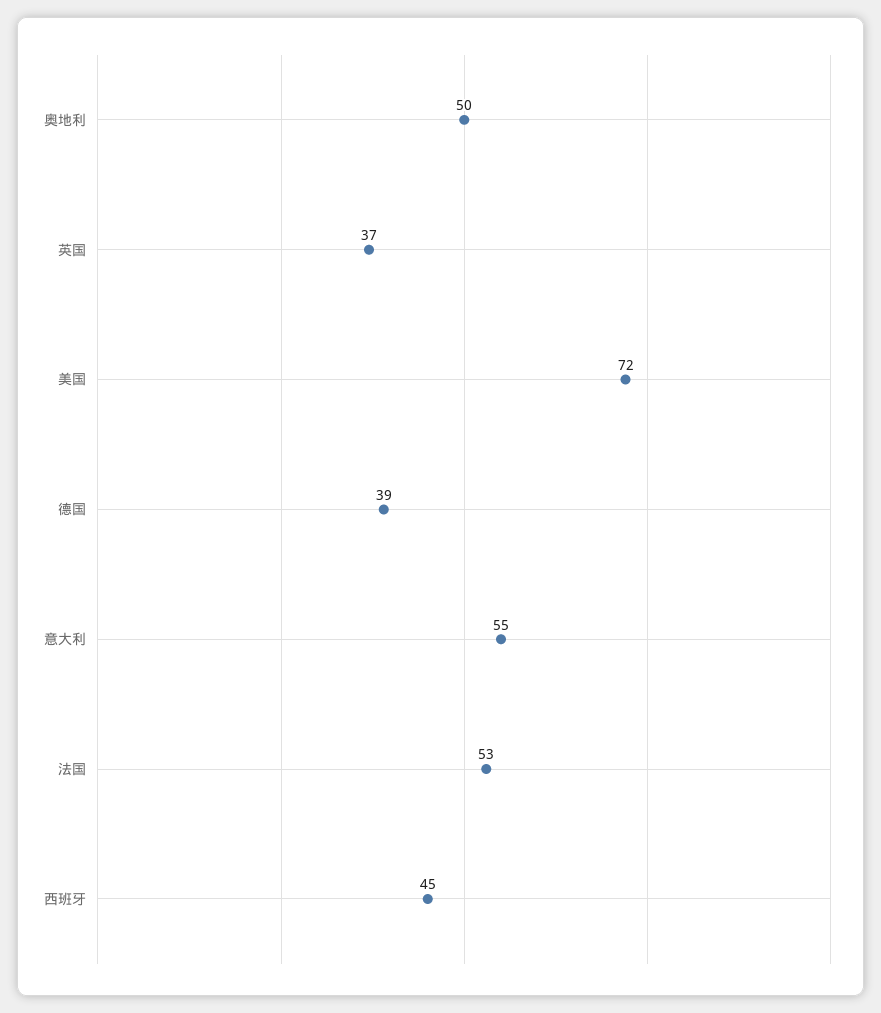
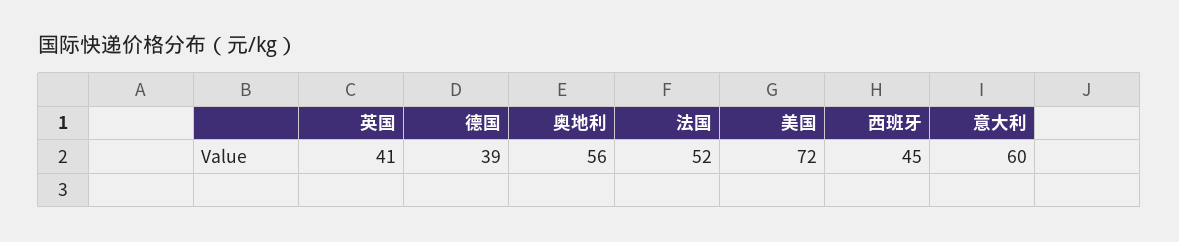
奥地利: 50 -> 56
英国: 37 -> 41
意大利: 55 -> 60
法国: 53 -> 52

